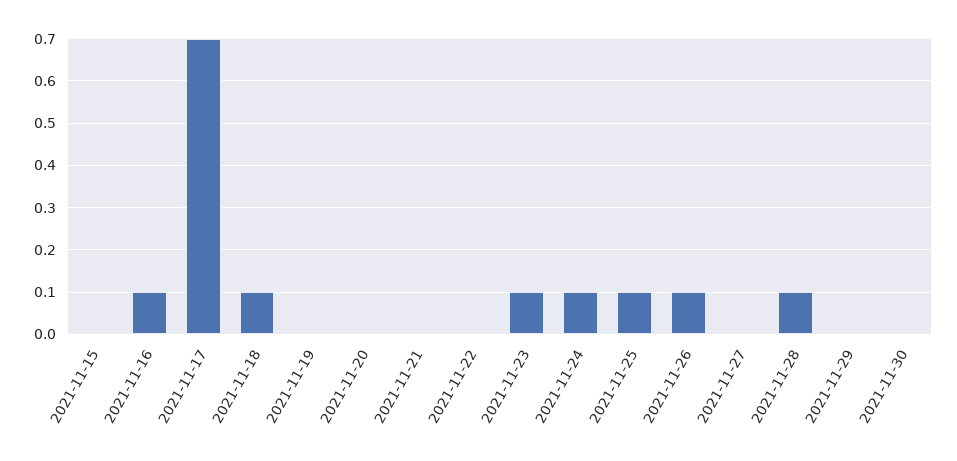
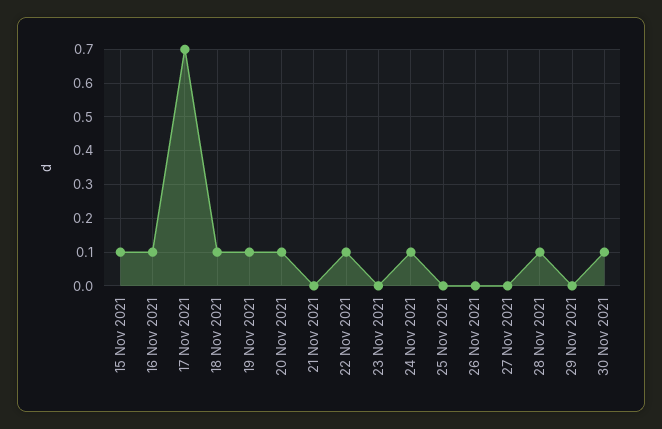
2021-11-15: 0 -> 0.1
2021-11-19: 0 -> 0.1
2021-11-20: 0 -> 0.1
2021-11-22: 0 -> 0.1
2021-11-23: 0.1 -> 0
2021-11-25: 0.1 -> 0
2021-11-26: 0.1 -> 0
2021-11-30: 0 -> 0.1

